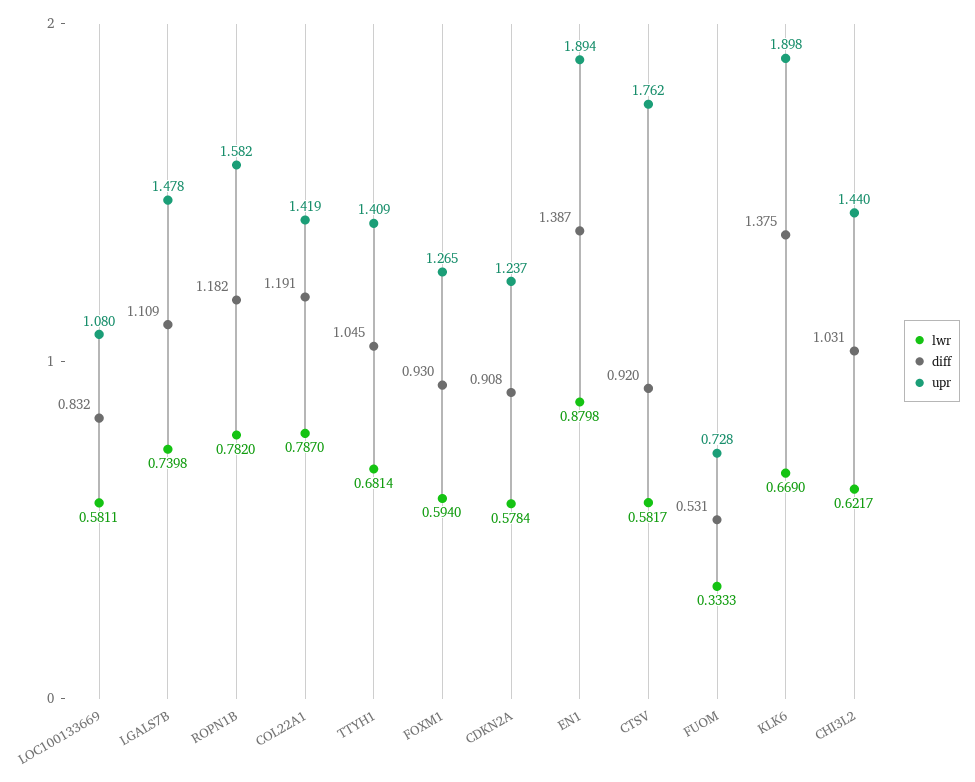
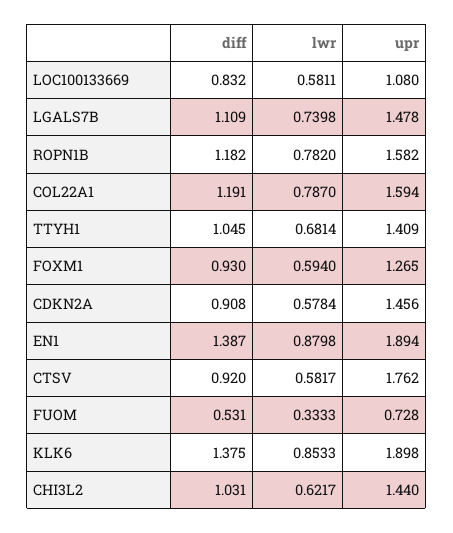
upr, COL22A1: 1.419 -> 1.594
upr, CDKN2A: 1.237 -> 1.456
lwr, KLK6: 0.669 -> 0.8533

